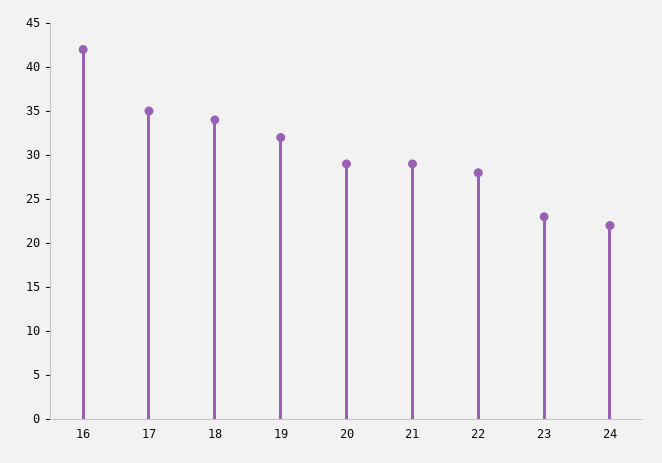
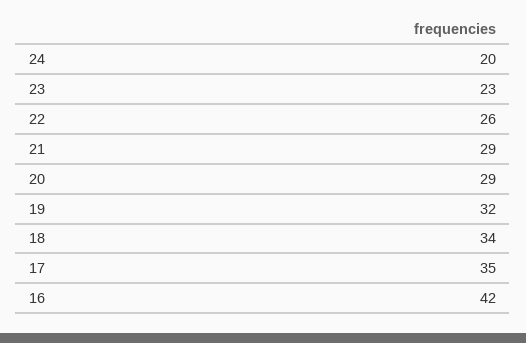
22: 28 -> 26
24: 22 -> 20

